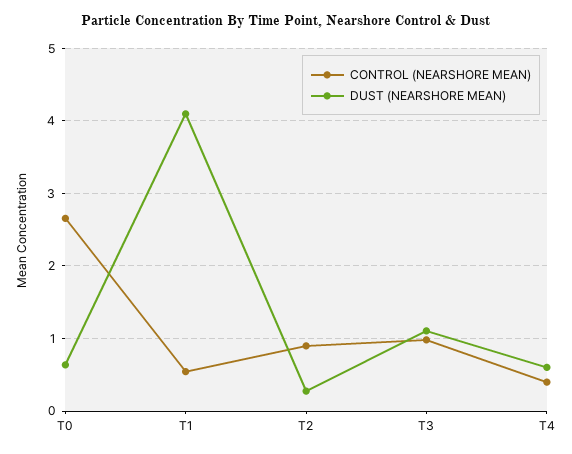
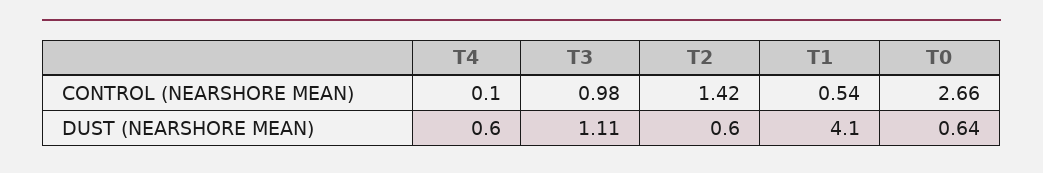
CONTROL (NEARSHORE MEAN), T2: 0.9 -> 1.42
DUST (NEARSHORE MEAN), T2: 0.3 -> 0.6
CONTROL (NEARSHORE MEAN), T4: 0.4 -> 0.1

